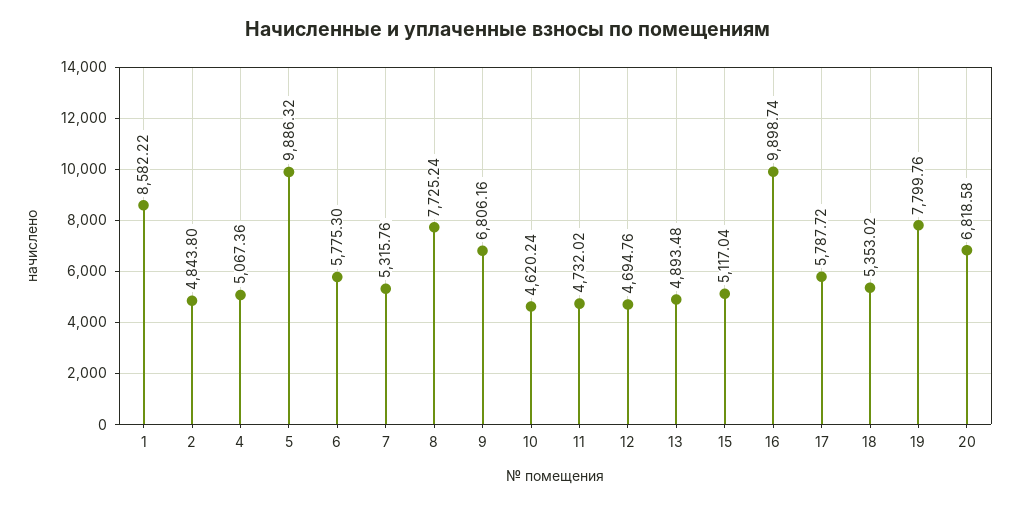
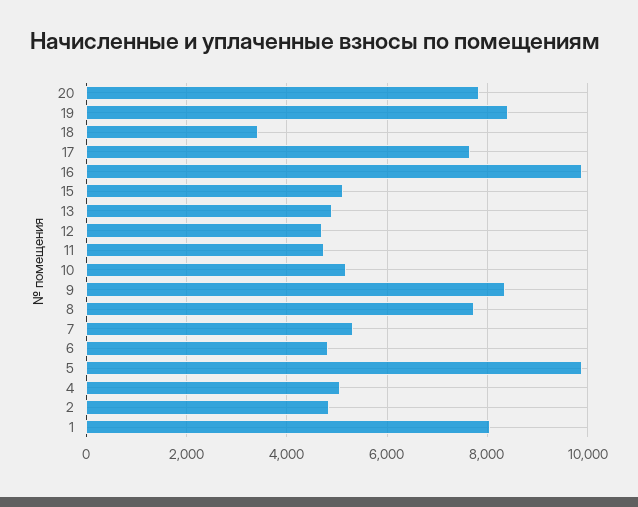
1: 8582.22 -> 8000
6: 5775.3 -> 4800
9: 6806.16 -> 8400
10: 4620.24 -> 5200
17: 5787.72 -> 7600
18: 5353.02 -> 3400
19: 7799.76 -> 8400
20: 6818.58 -> 7800

